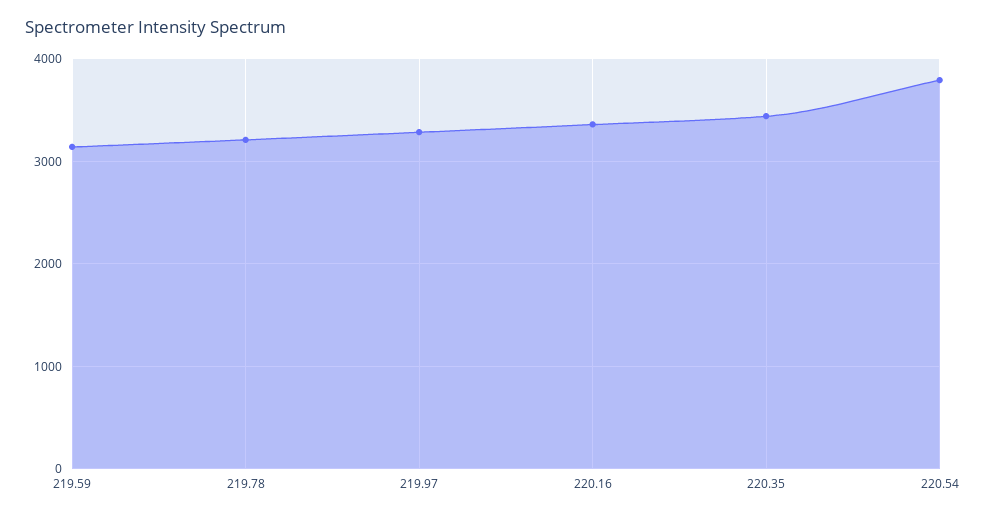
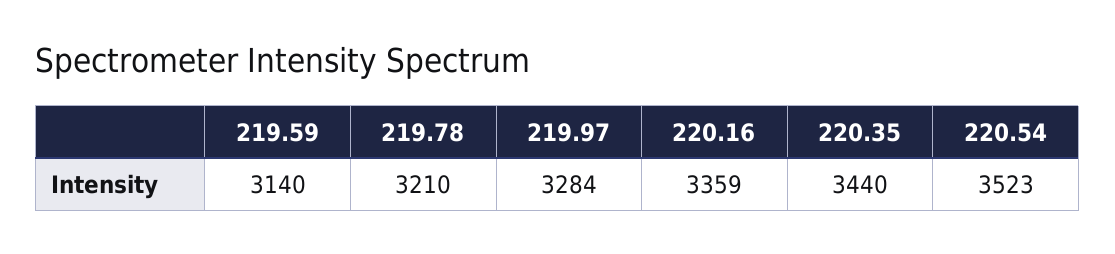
220.54: 3800 -> 3523

